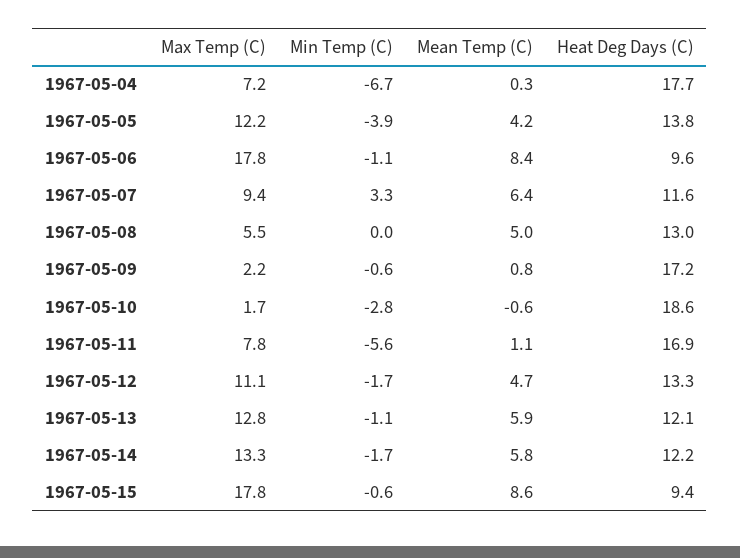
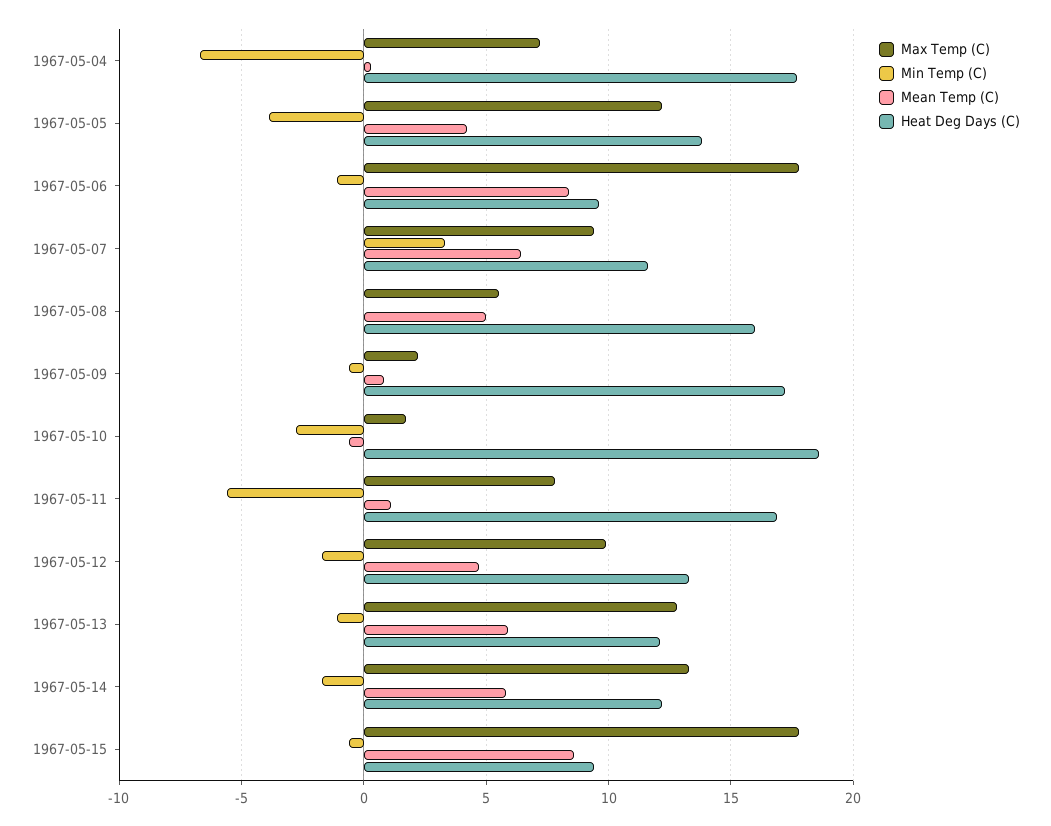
Heat Deg Days (C), 1967-05-08: 13 -> 16
Max Temp (C), 1967-05-12: 11.1 -> 10

